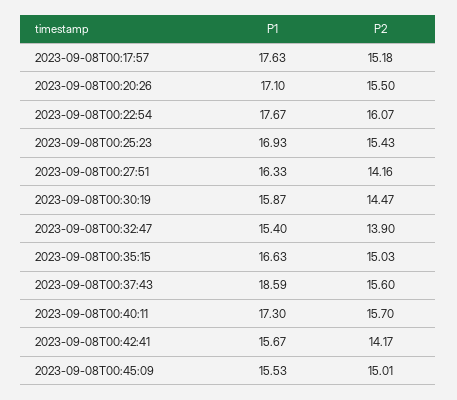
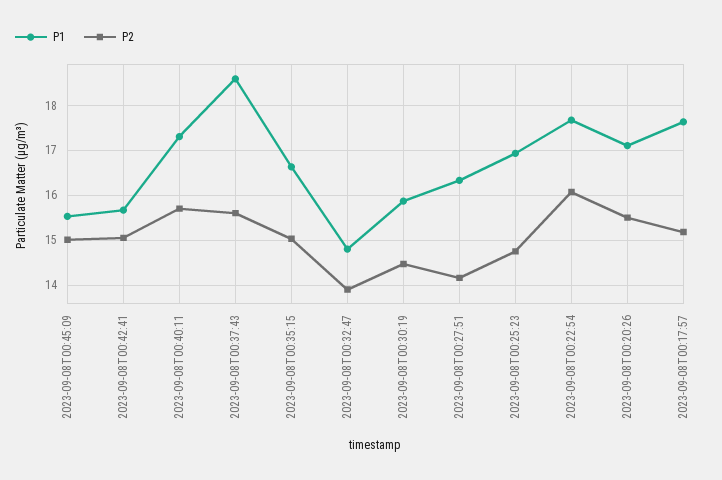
P2, 2023-09-08T00:25:23: 15.43 -> 14.8
P1, 2023-09-08T00:32:47: 15.4 -> 14.8
P2, 2023-09-08T00:42:41: 14.17 -> 15

